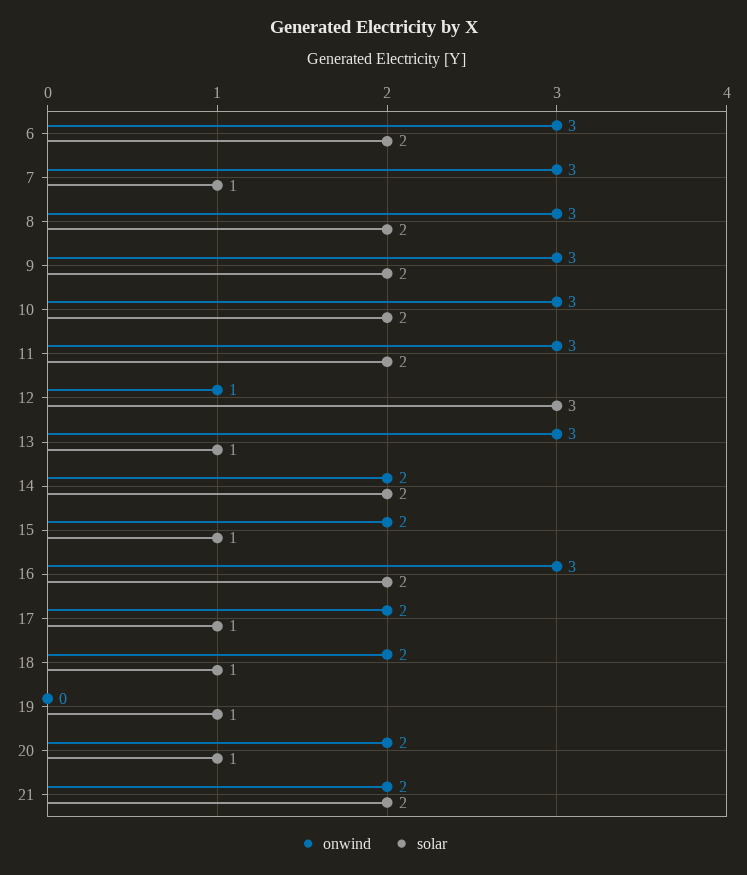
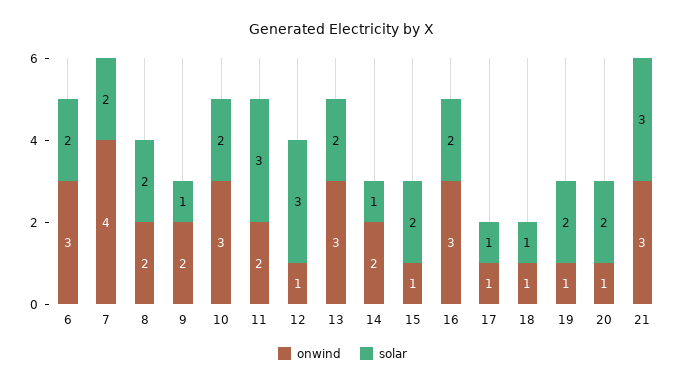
onwind, 7: 3 -> 4
solar, 7: 1 -> 2
onwind, 8: 3 -> 2
onwind, 9: 3 -> 2
solar, 9: 2 -> 1
onwind, 11: 3 -> 2
solar, 11: 2 -> 3
solar, 13: 1 -> 2
solar, 14: 2 -> 1
onwind, 15: 2 -> 1
solar, 15: 1 -> 2
onwind, 17: 2 -> 1
onwind, 18: 2 -> 1
onwind, 19: 0 -> 1
solar, 19: 1 -> 2
onwind, 20: 2 -> 1
solar, 20: 1 -> 2
onwind, 21: 2 -> 3
solar, 21: 2 -> 3

